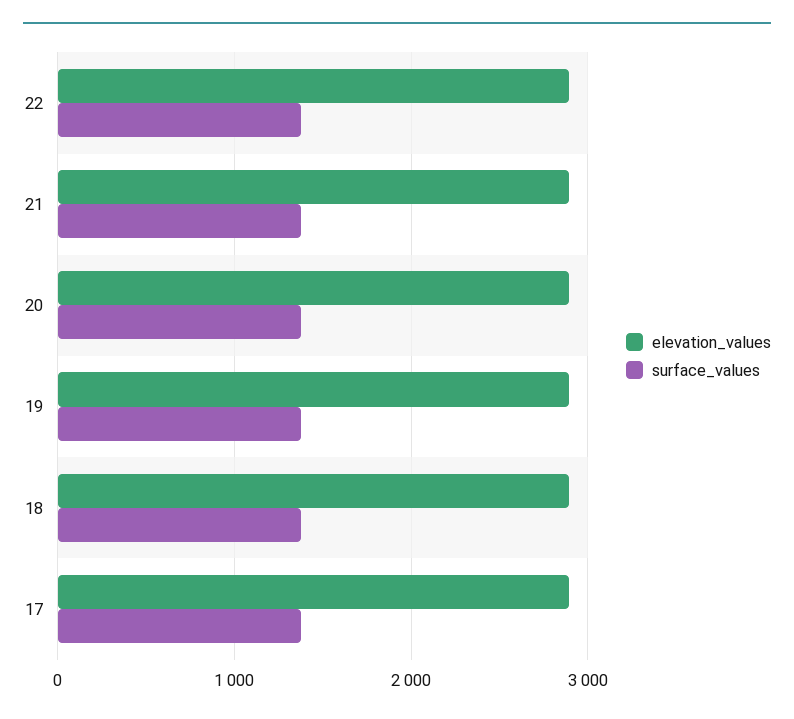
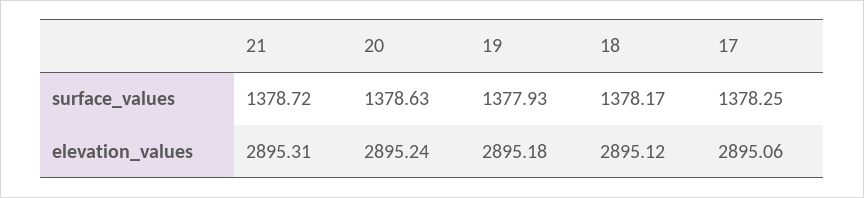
elevation_values, 22: 2900 -> none
surface_values, 22: 1400 -> none

